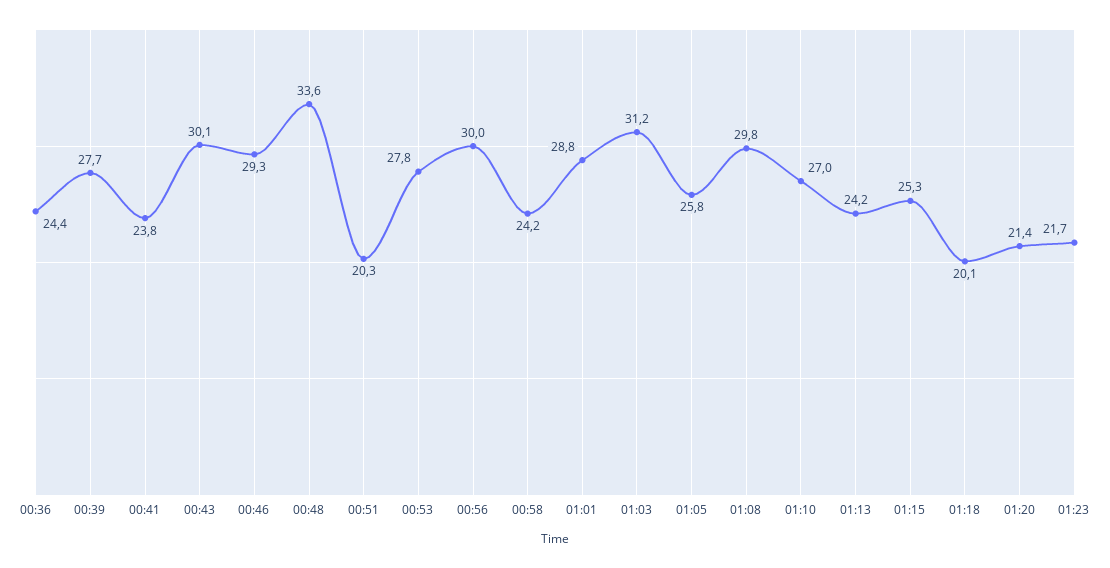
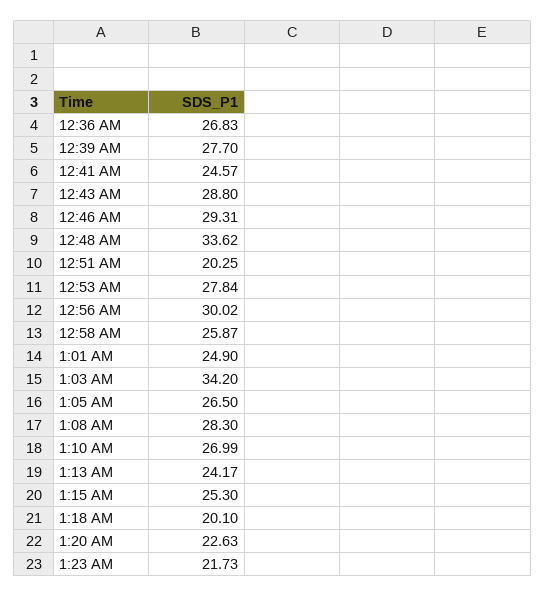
00:36: 24.4 -> 26.83
00:41: 23.8 -> 24.57
00:43: 30.1 -> 28.8
00:58: 24.2 -> 25.87
01:01: 28.8 -> 24.9
01:03: 31.2 -> 34.2
01:05: 25.8 -> 26.5
01:08: 29.8 -> 28.3
01:20: 21.4 -> 22.63

